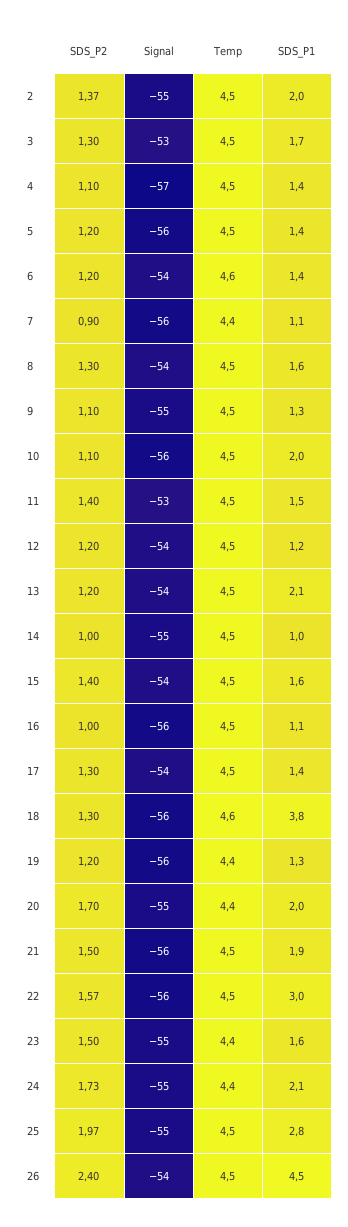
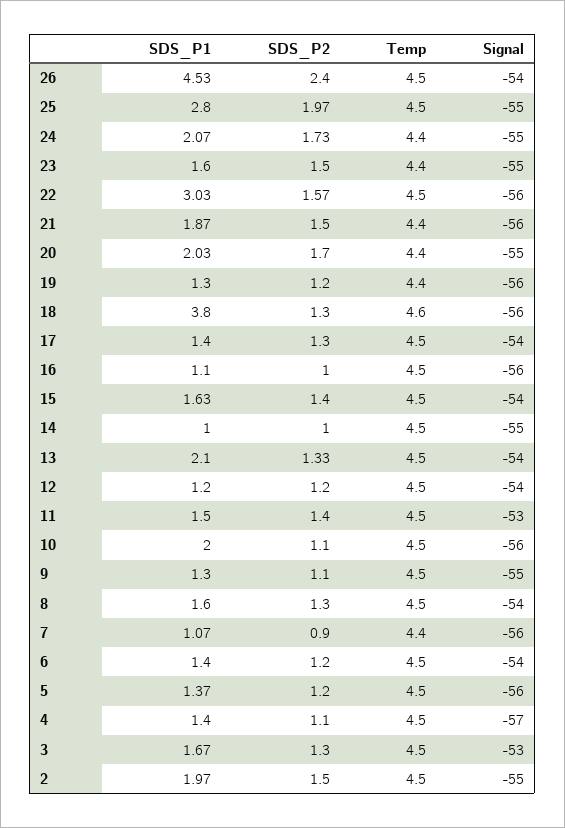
SDS_P2, 2: 1.37 -> 1.5
Temp, 6: 4.6 -> 4.5
SDS_P2, 13: 1.2 -> 1.33
Temp, 21: 4.5 -> 4.4

